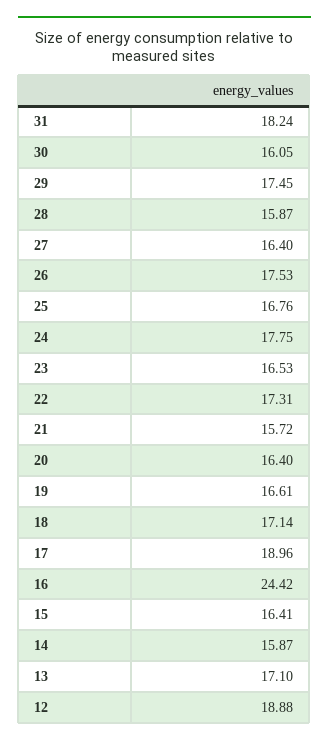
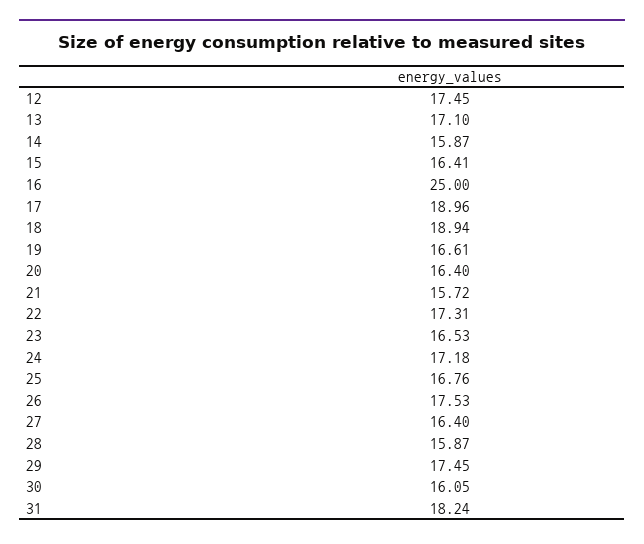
24: 17.75 -> 17.18
18: 17.14 -> 18.94
16: 24.42 -> 25
12: 18.88 -> 17.45

